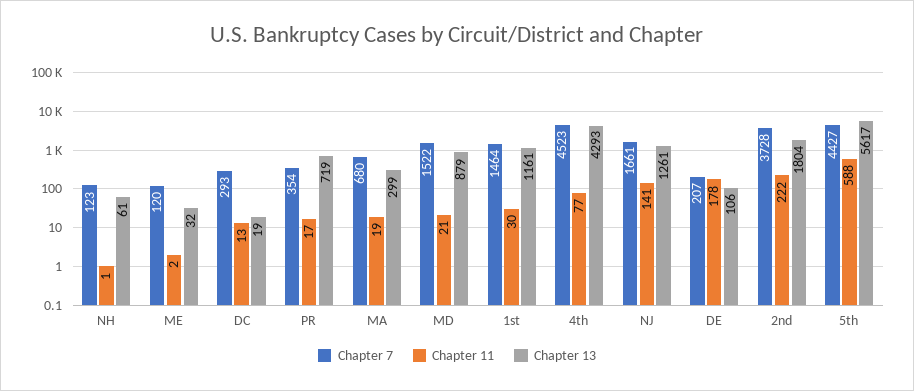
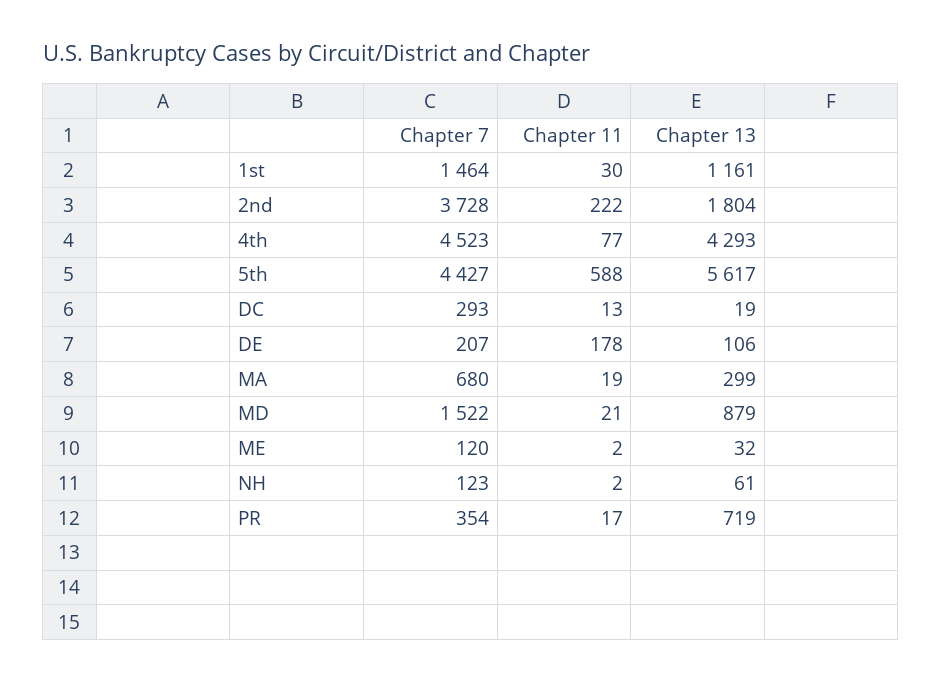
Chapter 11, NH: 1 -> 2
Chapter 7, NJ: 1661 -> none
Chapter 11, NJ: 141 -> none
Chapter 13, NJ: 1261 -> none

